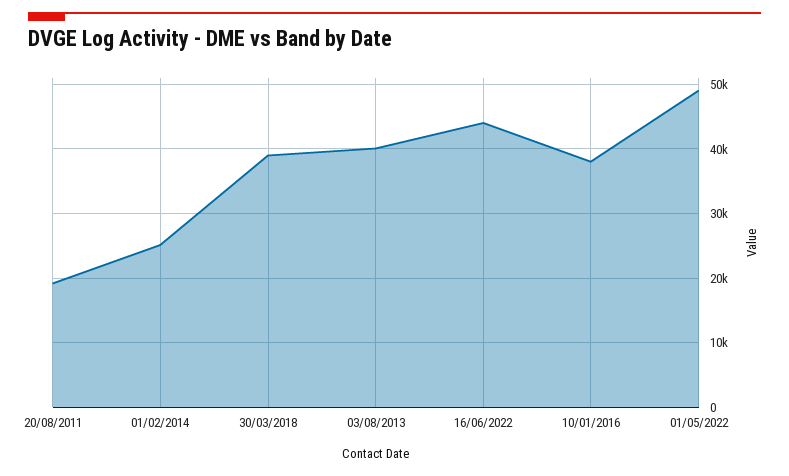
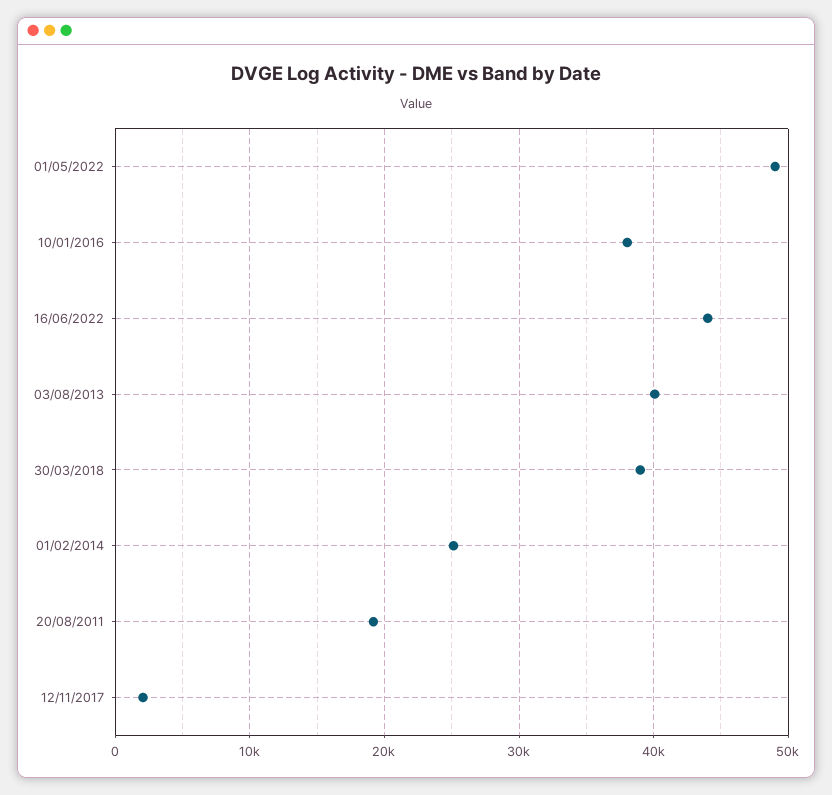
12/11/2017: none -> 2000

